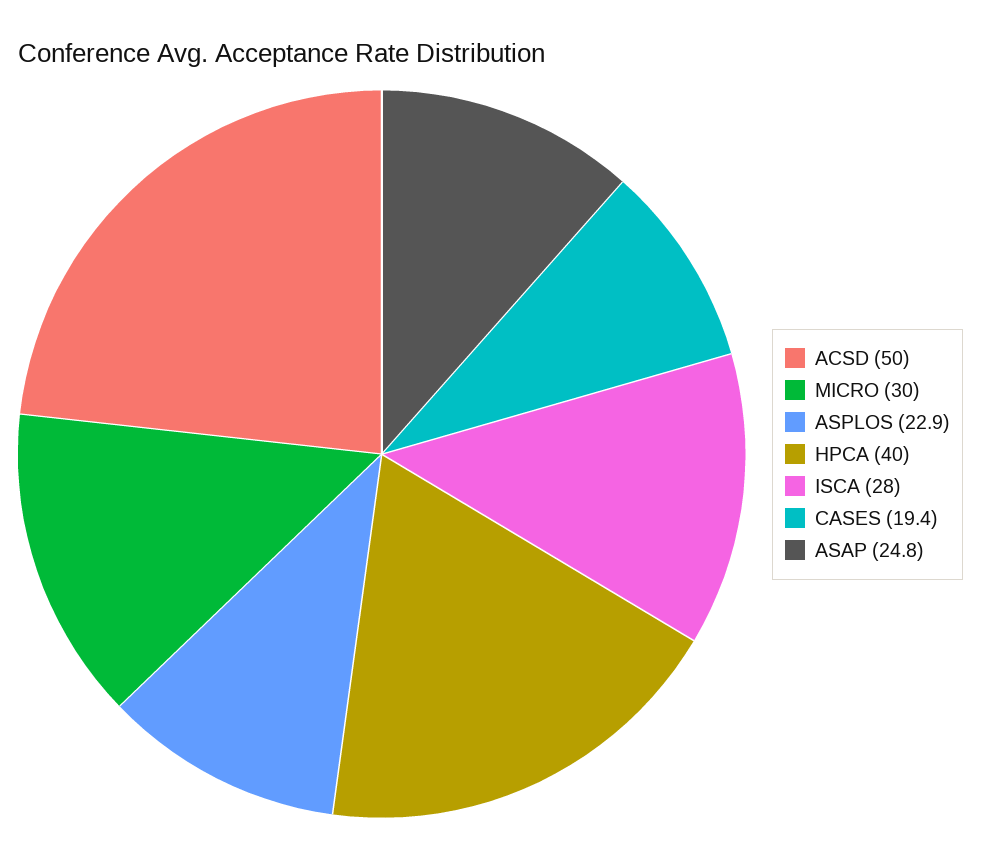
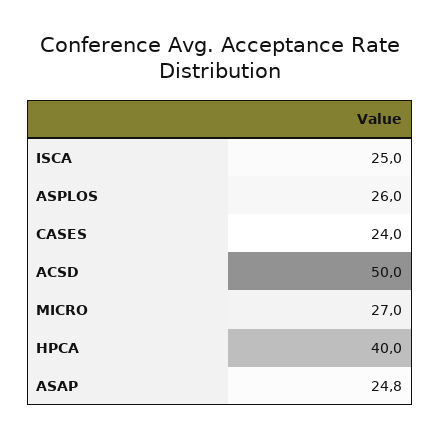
MICRO: 30 -> 27
ASPLOS: 22.9 -> 26
ISCA: 28 -> 25
CASES: 19.4 -> 24

